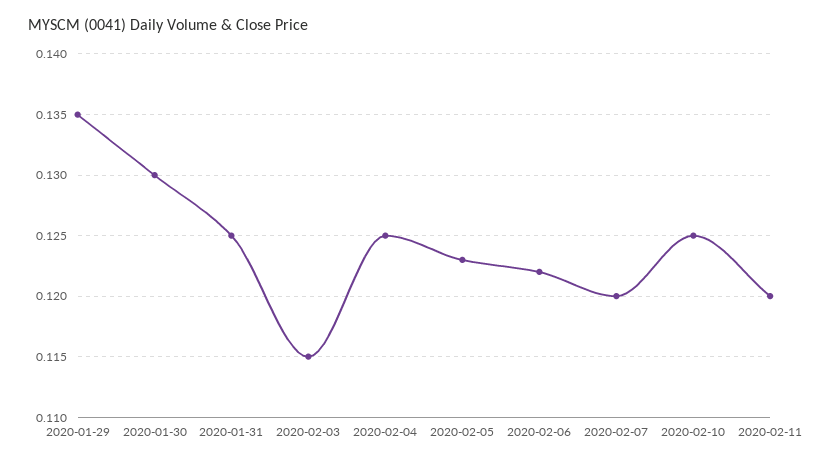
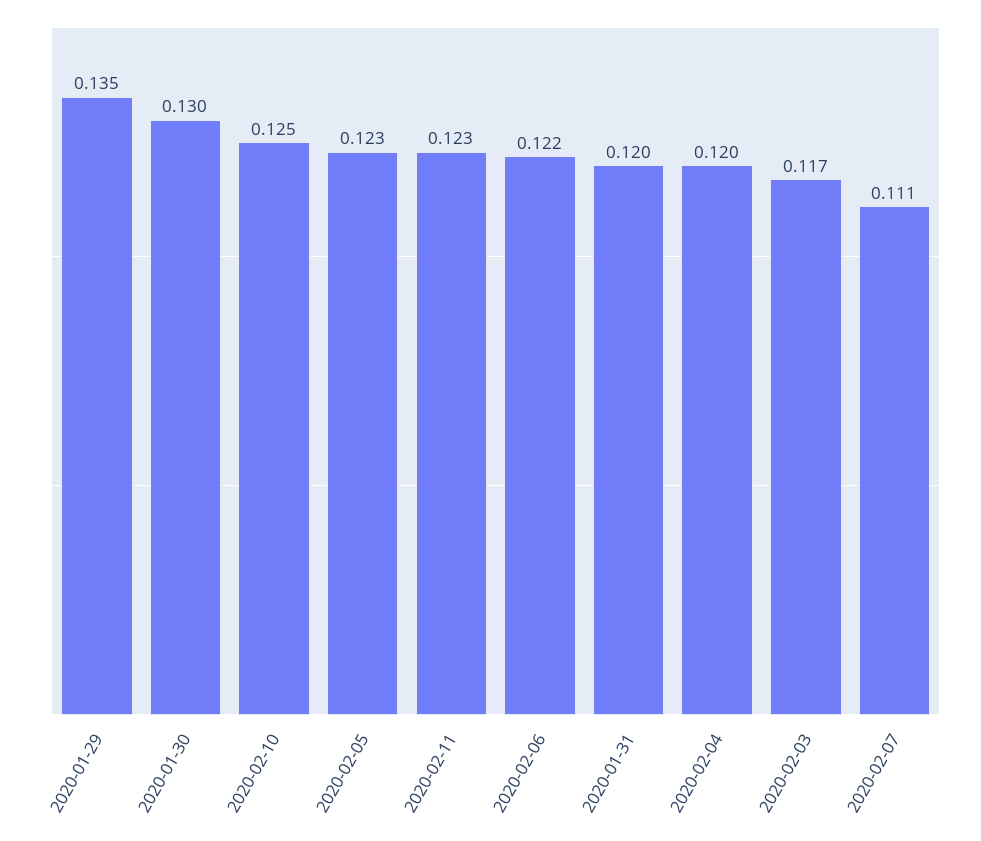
2020-01-31: 0.125 -> 0.12
2020-02-03: 0.115 -> 0.117
2020-02-04: 0.125 -> 0.12
2020-02-07: 0.12 -> 0.111
2020-02-11: 0.12 -> 0.123

